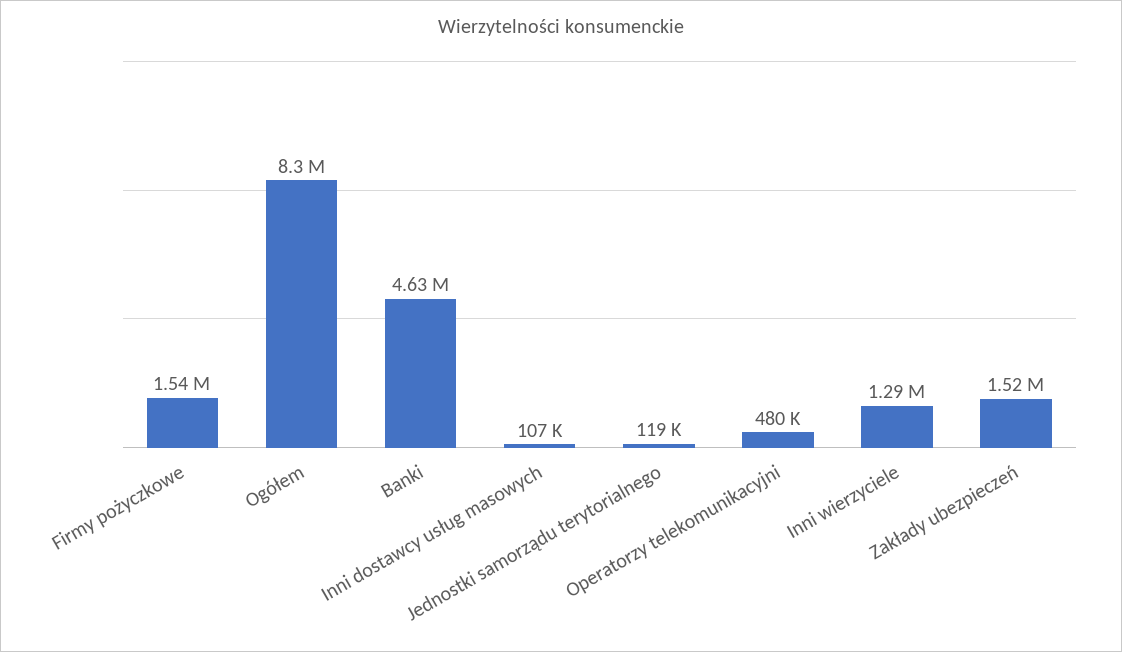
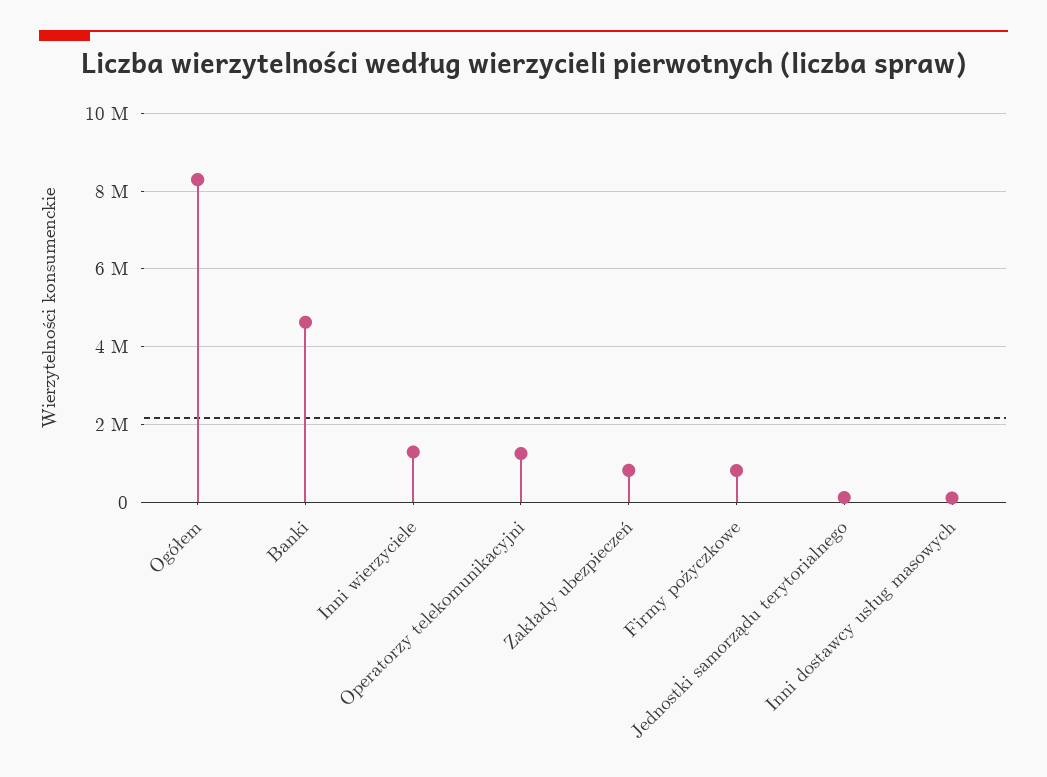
Firmy pożyczkowe: 1540000 -> 800000
Operatorzy telekomunikacyjni: 480000 -> 1200000
Zakłady ubezpieczeń: 1520000 -> 800000

